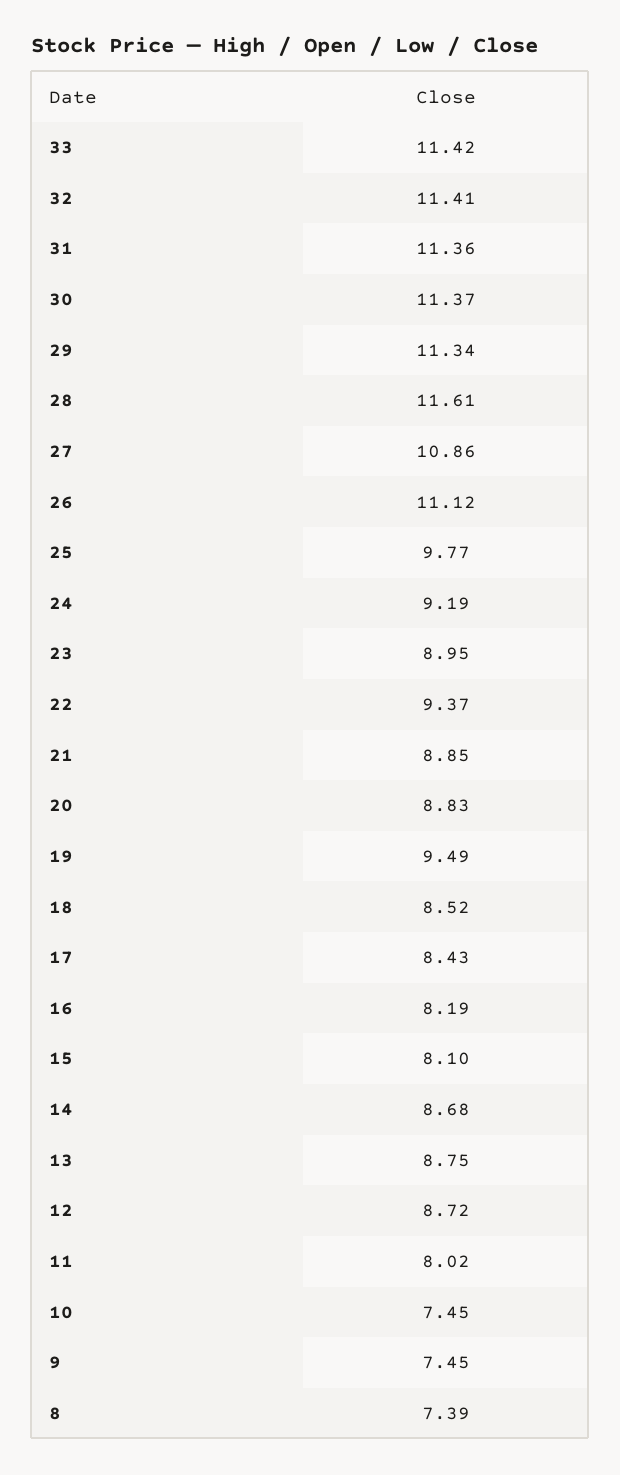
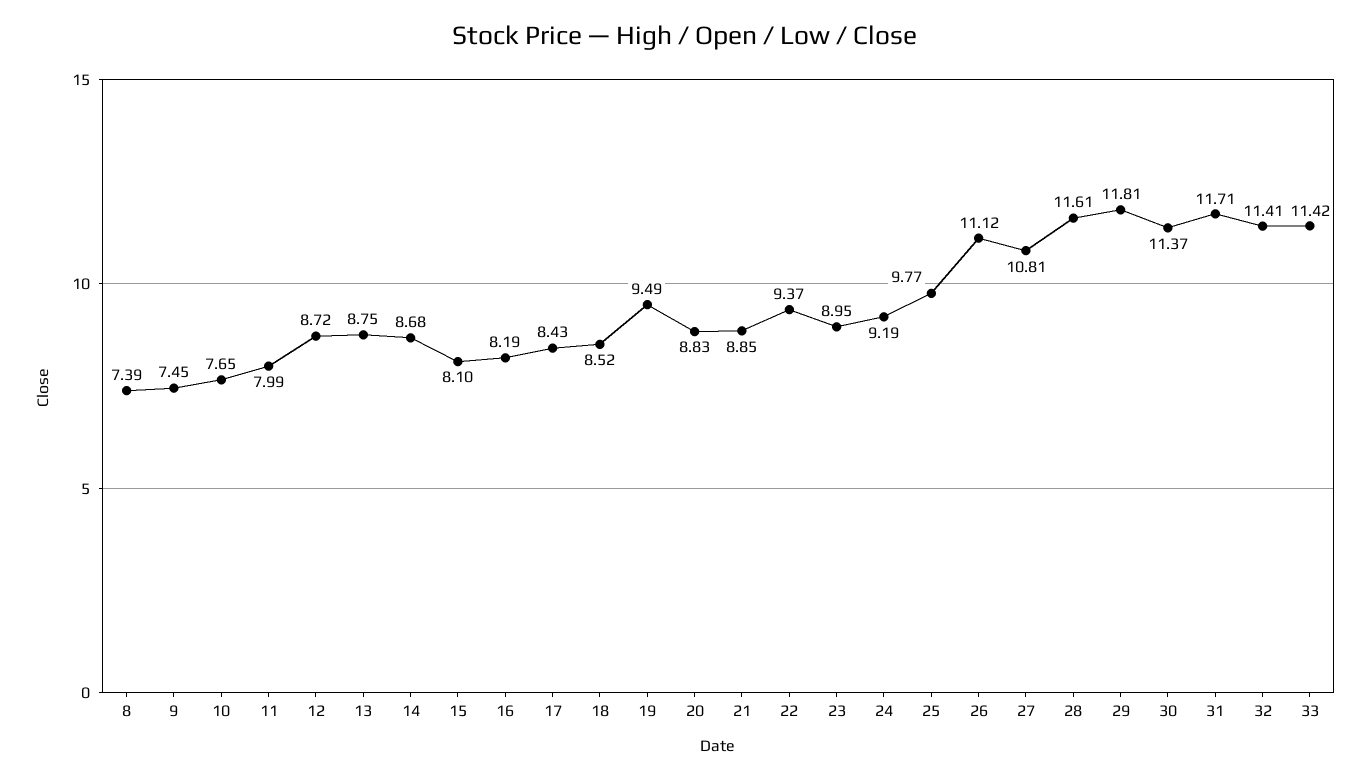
31: 11.36 -> 11.71
29: 11.34 -> 11.81
27: 10.86 -> 10.81
11: 8.02 -> 7.99
10: 7.45 -> 7.65

